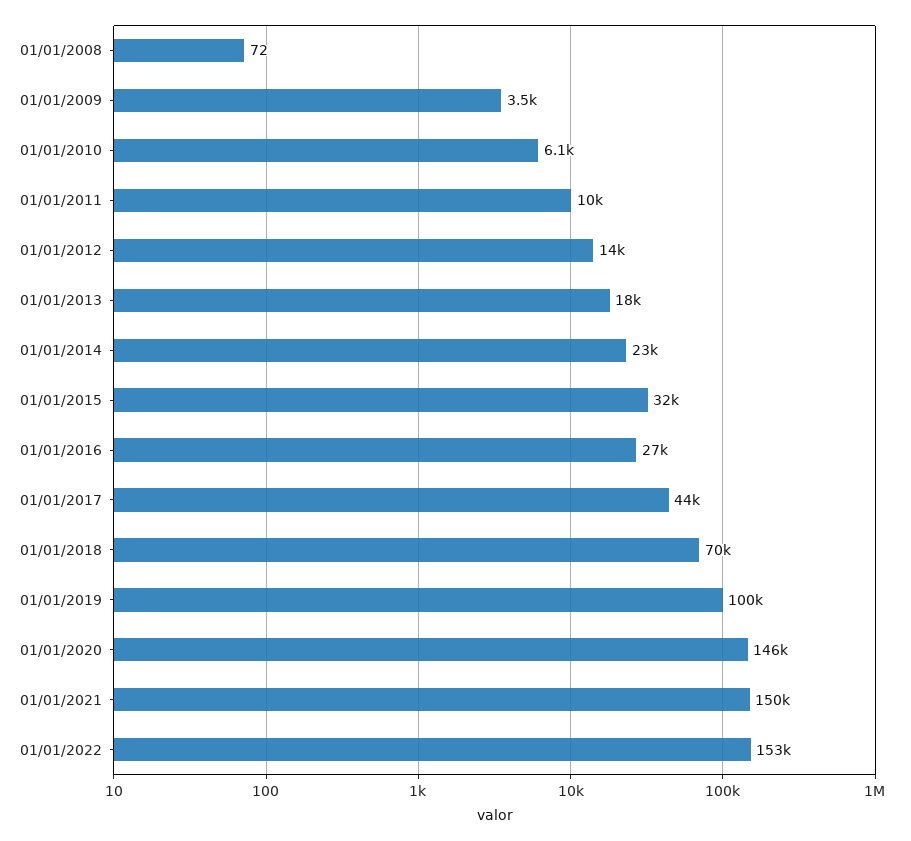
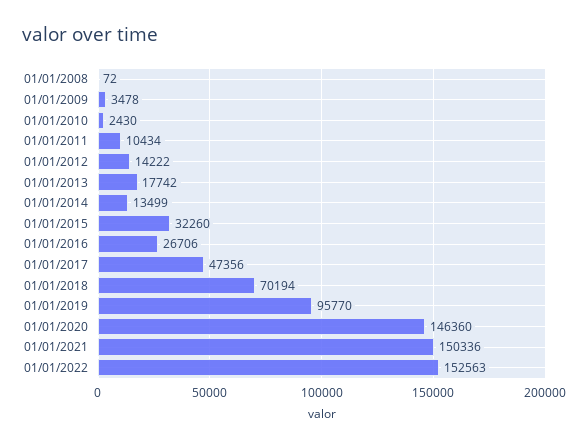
01/01/2010: 6100 -> 2430
01/01/2014: 23000 -> 13499
01/01/2017: 44000 -> 47356
01/01/2019: 100000 -> 95770

